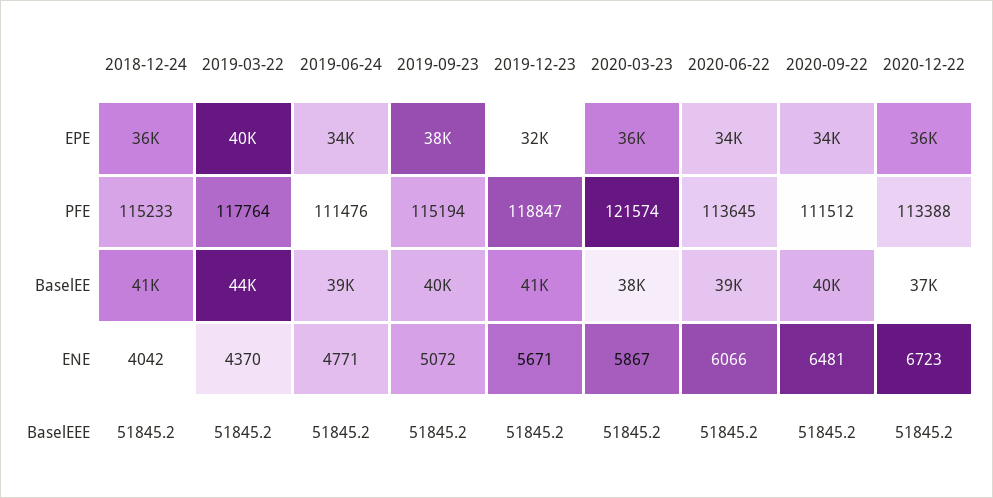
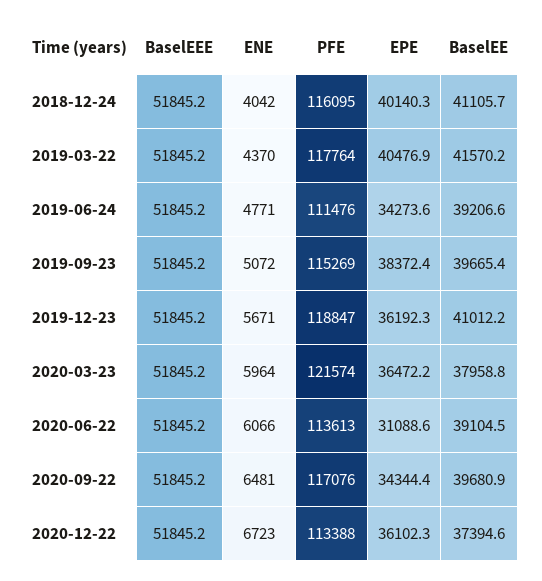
2018-12-24, EPE: 36000 -> 40140.3
2019-12-23, EPE: 32000 -> 36192.3
2020-06-22, EPE: 34000 -> 31088.6
2018-12-24, PFE: 115233 -> 116095
2019-09-23, PFE: 115194 -> 115269
2020-06-22, PFE: 113645 -> 113613
2020-09-22, PFE: 111512 -> 117076
2019-03-22, BaselEE: 44000 -> 41570.2
2020-03-23, ENE: 5867 -> 5964

